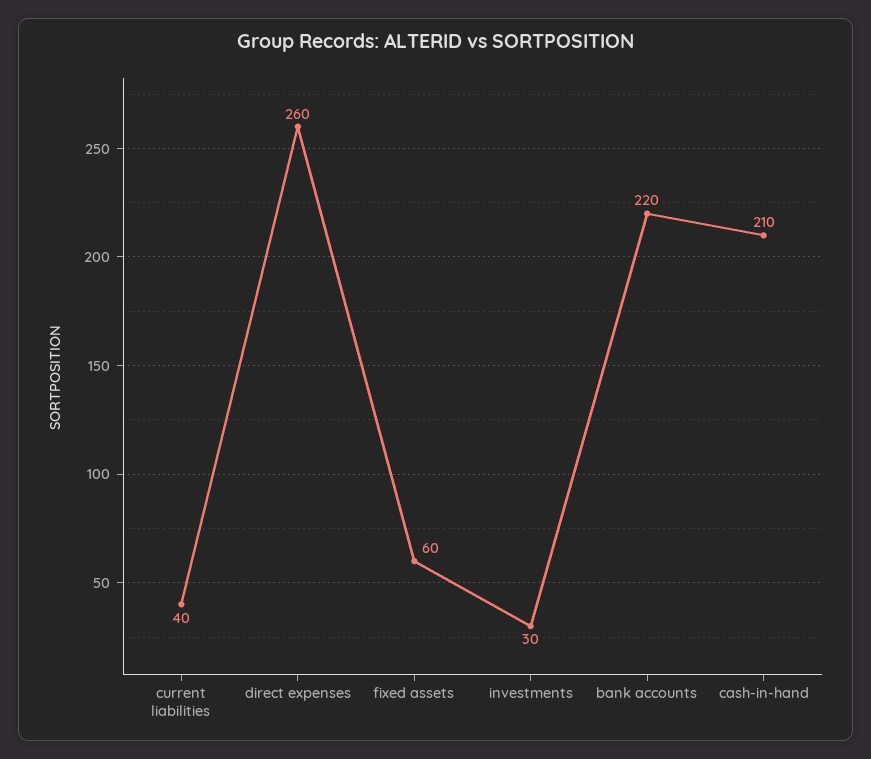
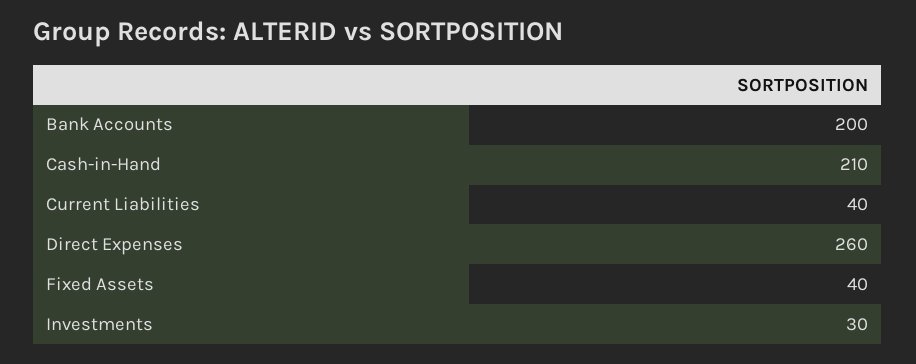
fixed assets: 60 -> 40
bank accounts: 220 -> 200

